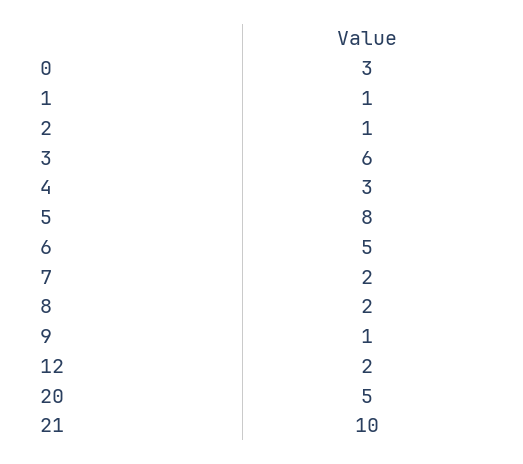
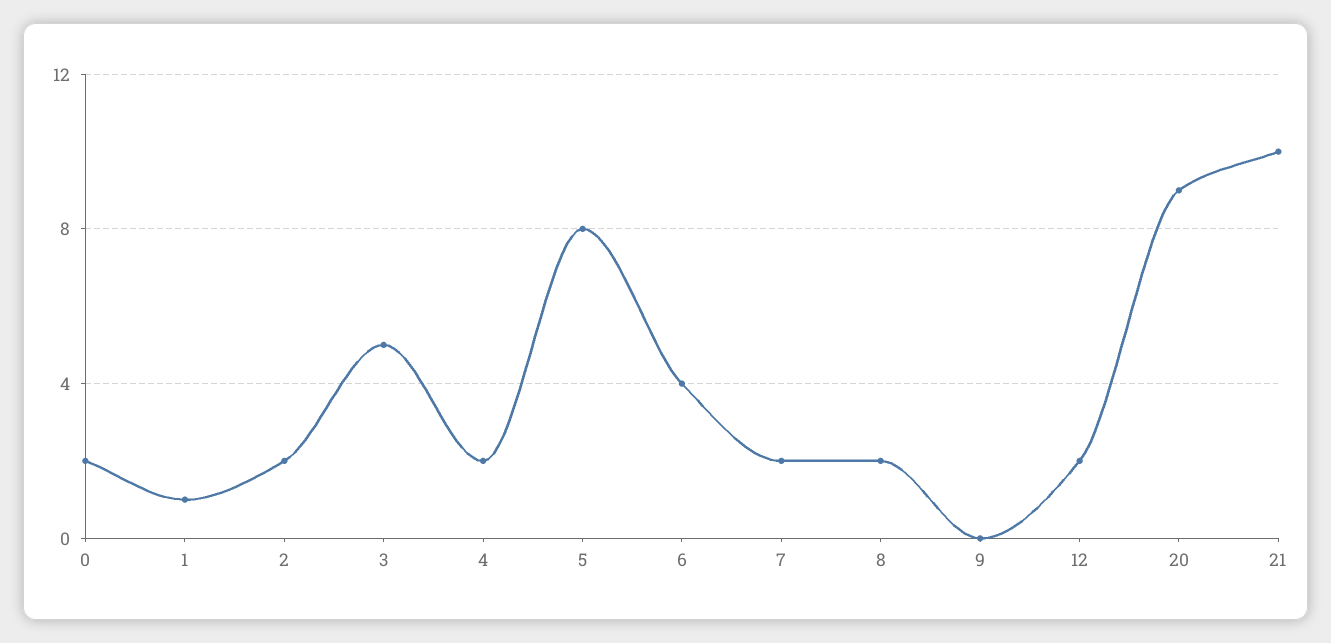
0: 3 -> 2
2: 1 -> 2
3: 6 -> 5
4: 3 -> 2
6: 5 -> 4
9: 1 -> 0
20: 5 -> 9

